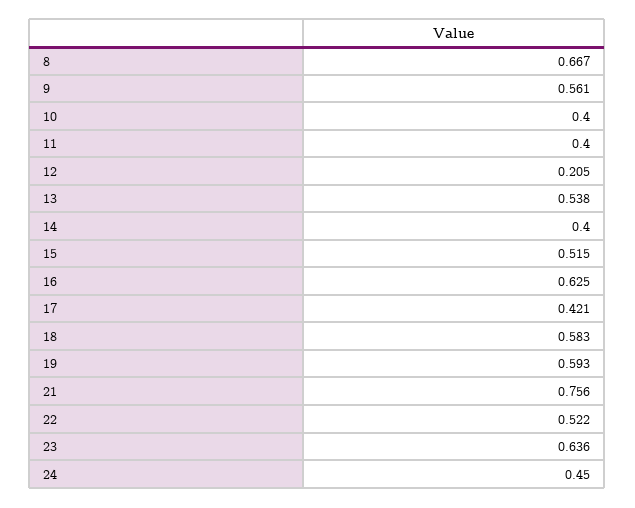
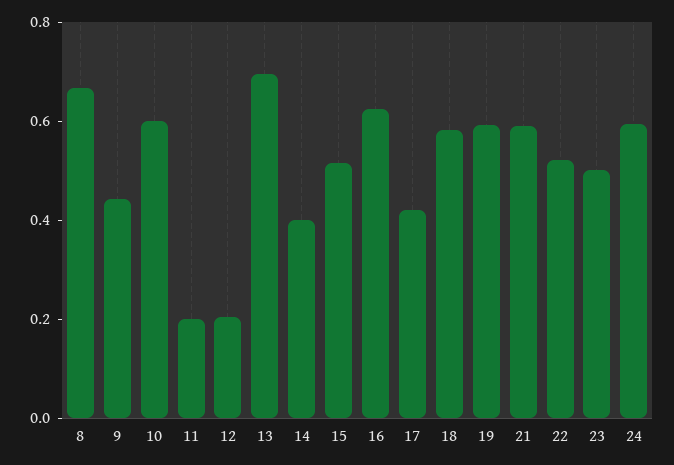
9: 0.561 -> 0.45
10: 0.4 -> 0.6
11: 0.4 -> 0.2
13: 0.538 -> 0.7
21: 0.756 -> 0.6
23: 0.636 -> 0.5
24: 0.45 -> 0.6

